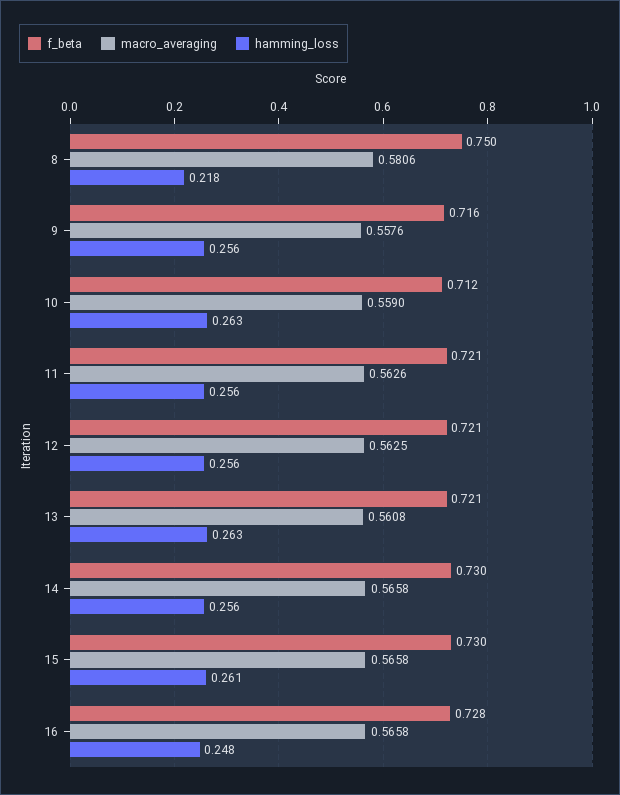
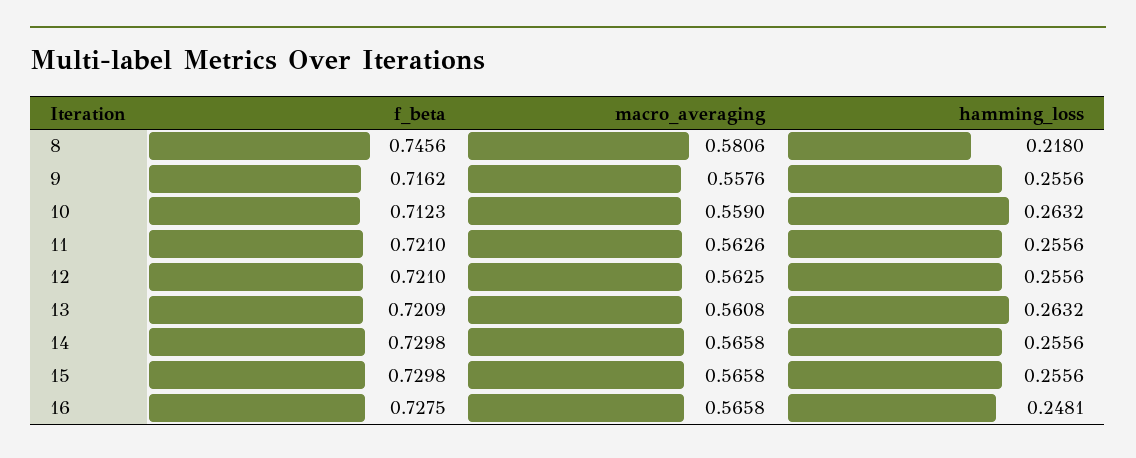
f_beta, 8: 0.75 -> 0.7456
hamming_loss, 15: 0.261 -> 0.2556

